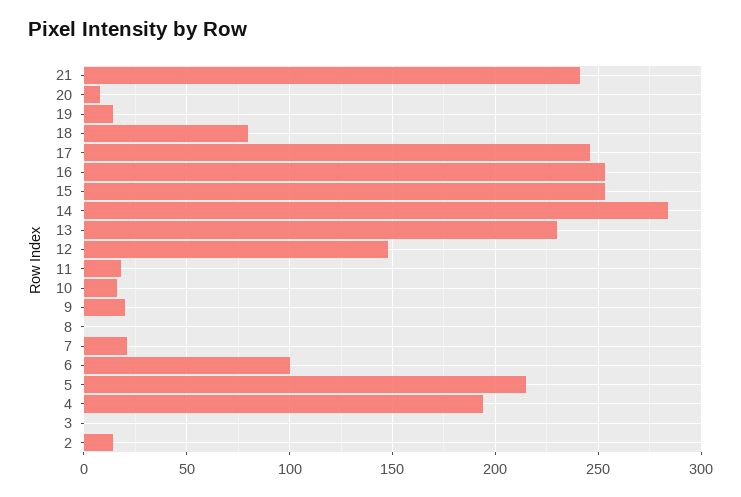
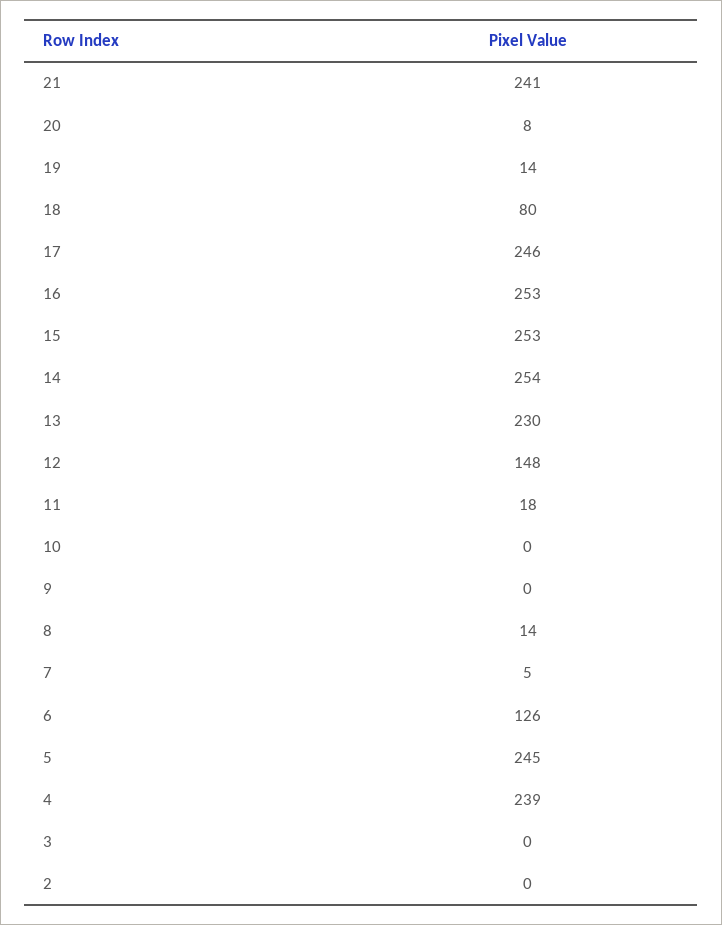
14: 285 -> 254
10: 15 -> 0
9: 20 -> 0
8: 0 -> 14
7: 20 -> 5
6: 100 -> 126
5: 215 -> 245
4: 195 -> 239
2: 15 -> 0

